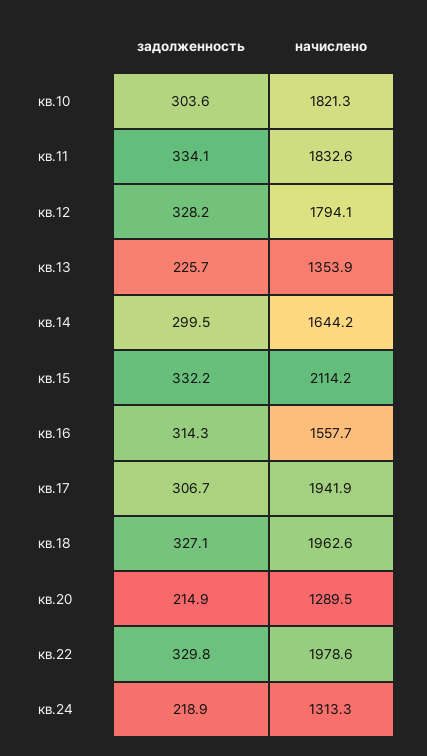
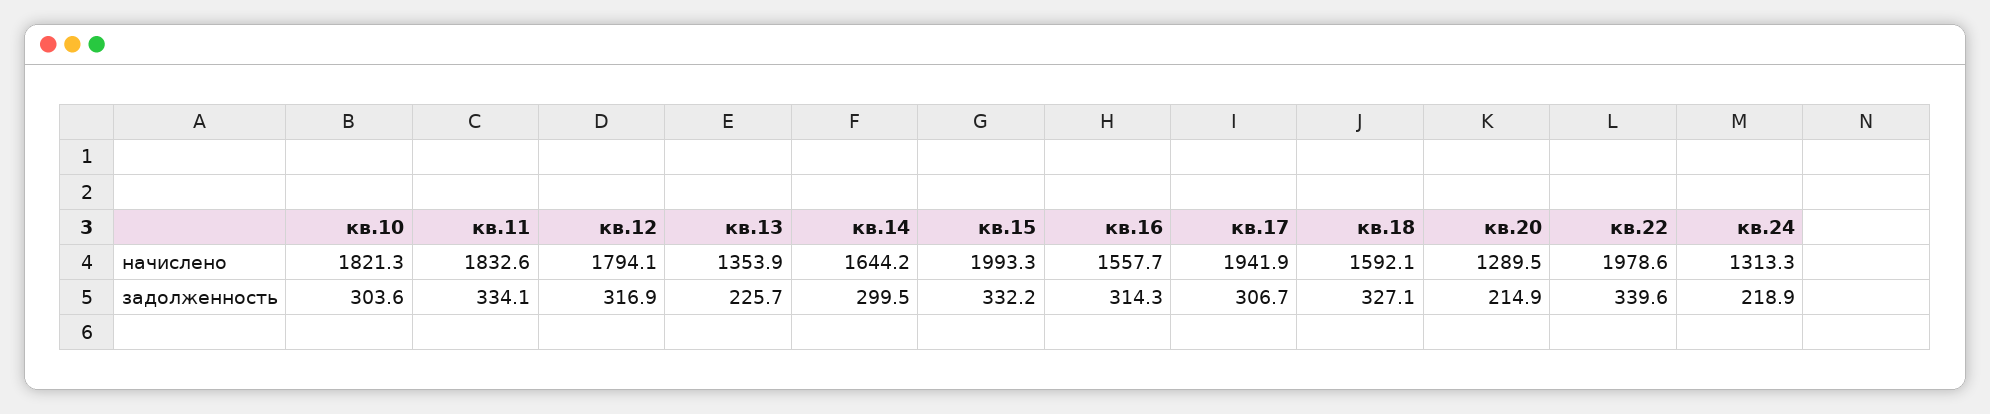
задолженность, кв.12: 328.2 -> 316.9
начислено, кв.15: 2114.2 -> 1993.3
начислено, кв.18: 1962.6 -> 1592.1
задолженность, кв.22: 329.8 -> 339.6

